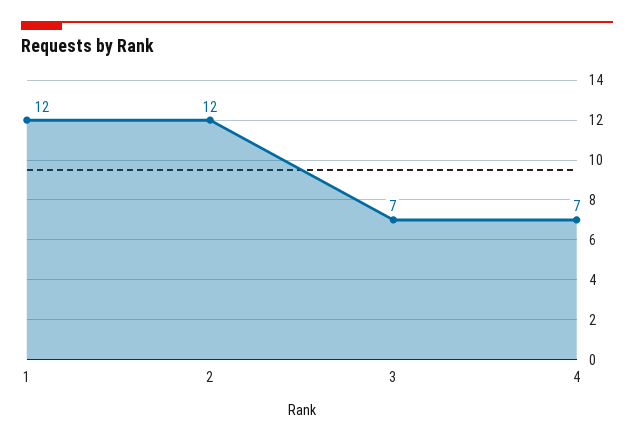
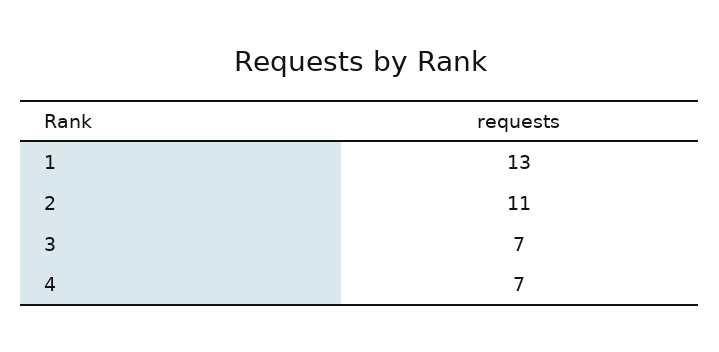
1: 12 -> 13
2: 12 -> 11

